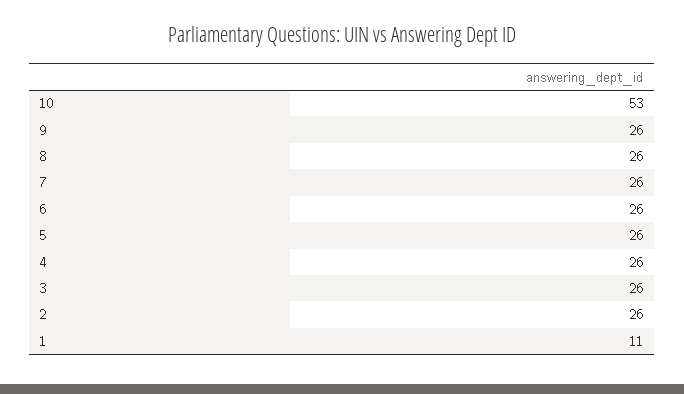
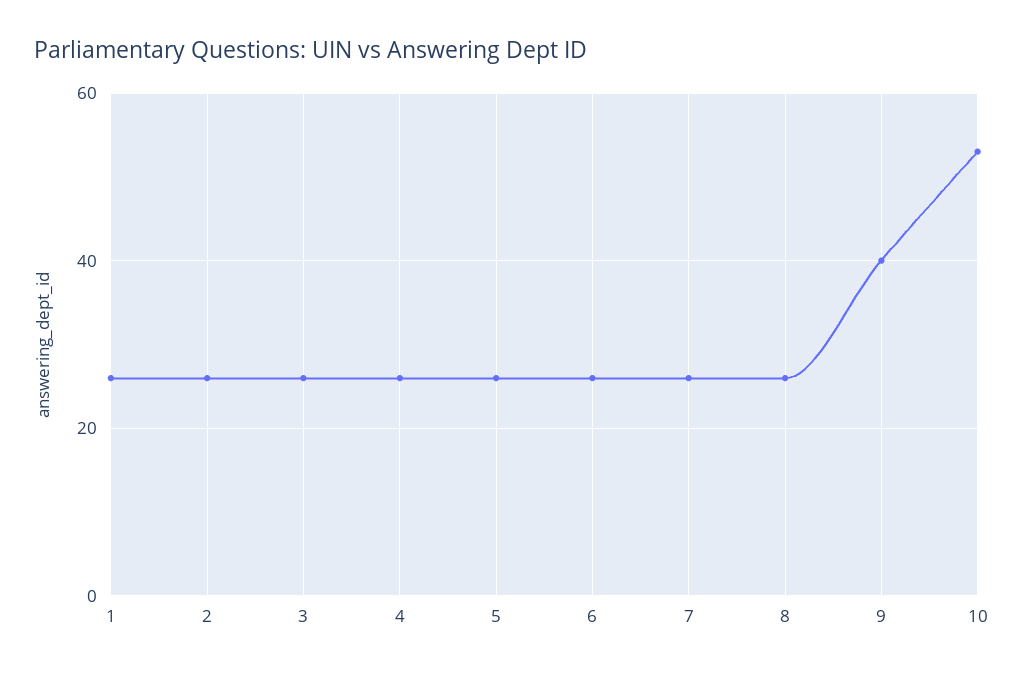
9: 26 -> 40
1: 11 -> 25

